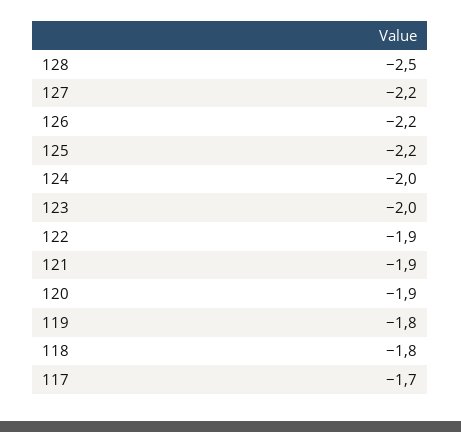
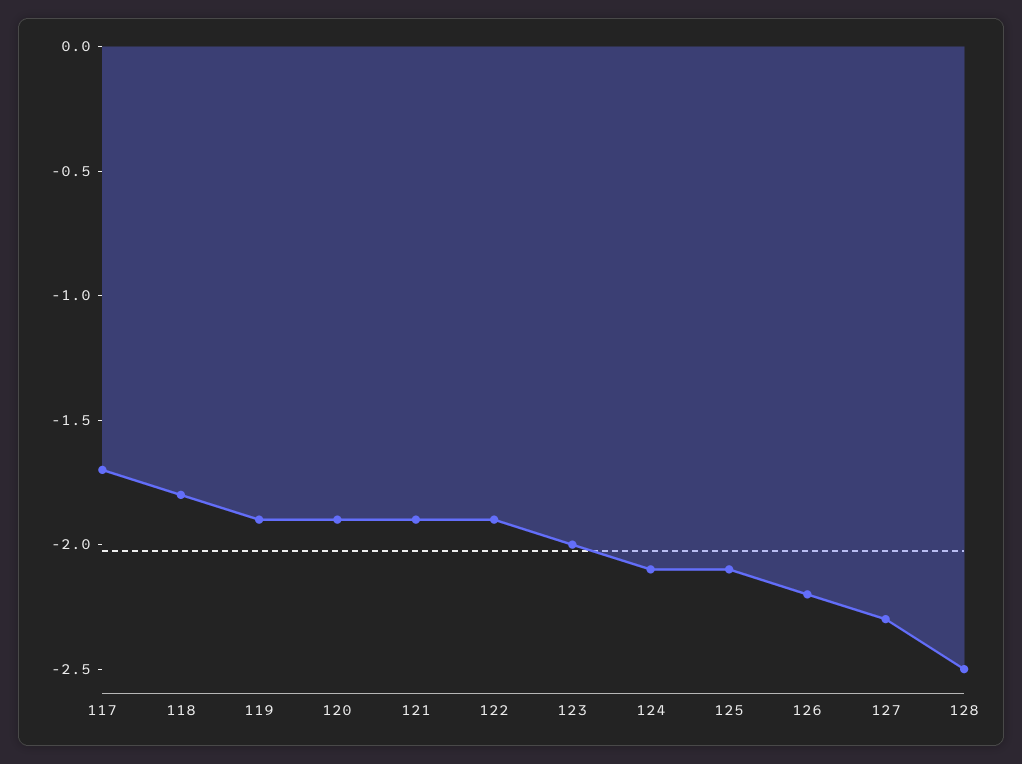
127: -2.2 -> -2.3
125: -2.2 -> -2.1
124: -2 -> -2.1
119: -1.8 -> -1.9

